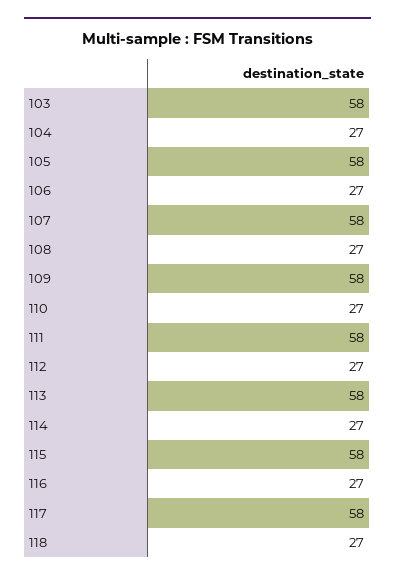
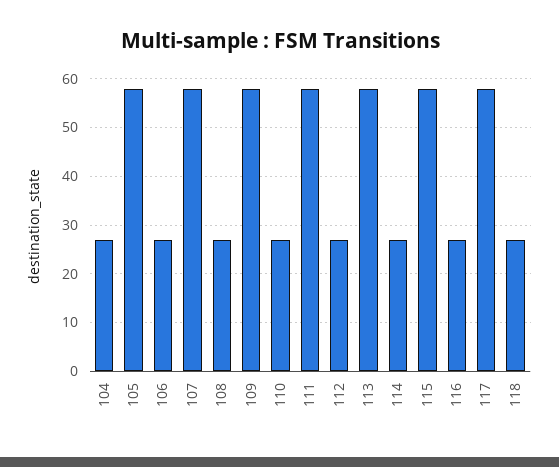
103: 58 -> none

